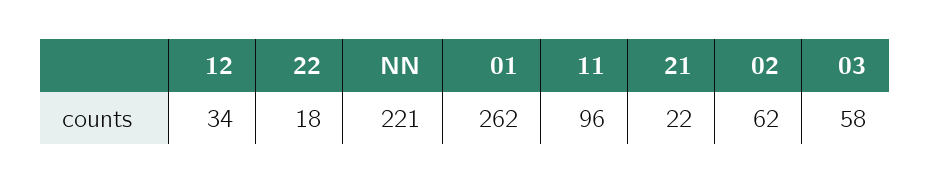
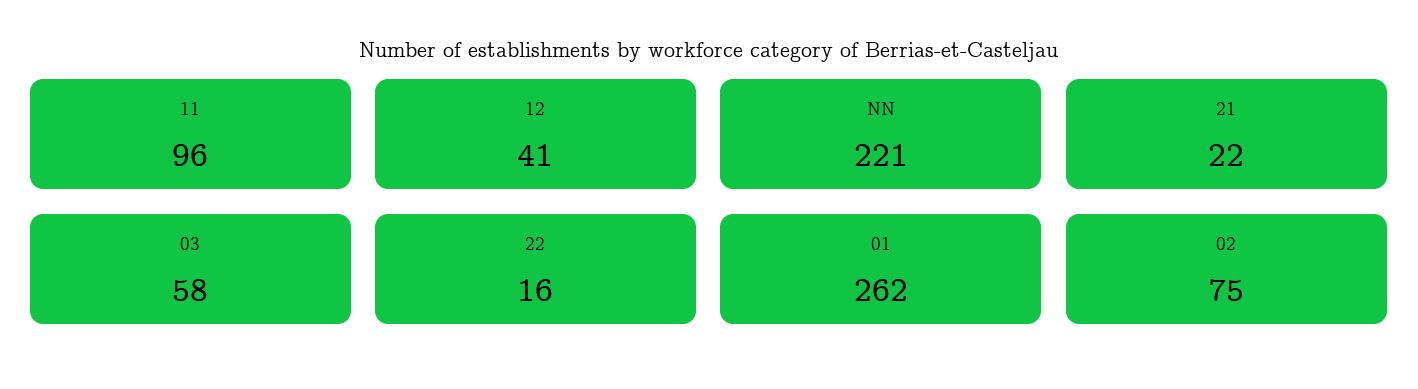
12: 34 -> 41
22: 18 -> 16
02: 62 -> 75

